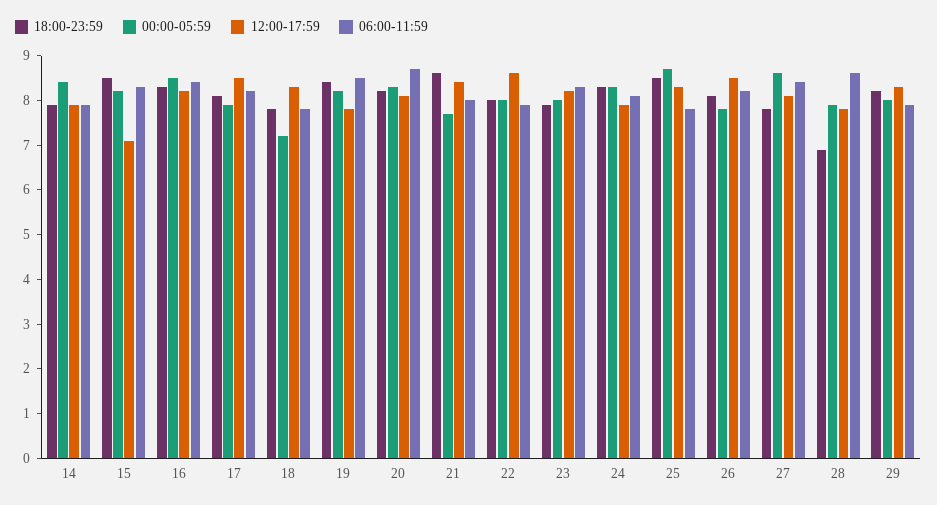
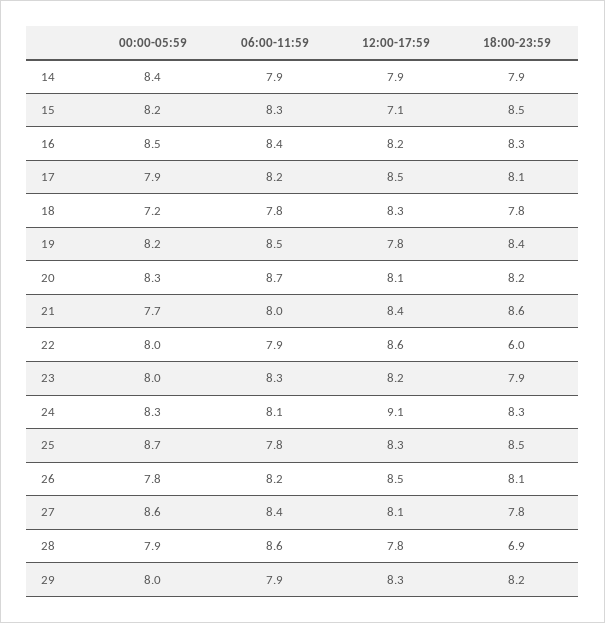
18:00-23:59, 22: 8 -> 6
12:00-17:59, 24: 8 -> 9.1

